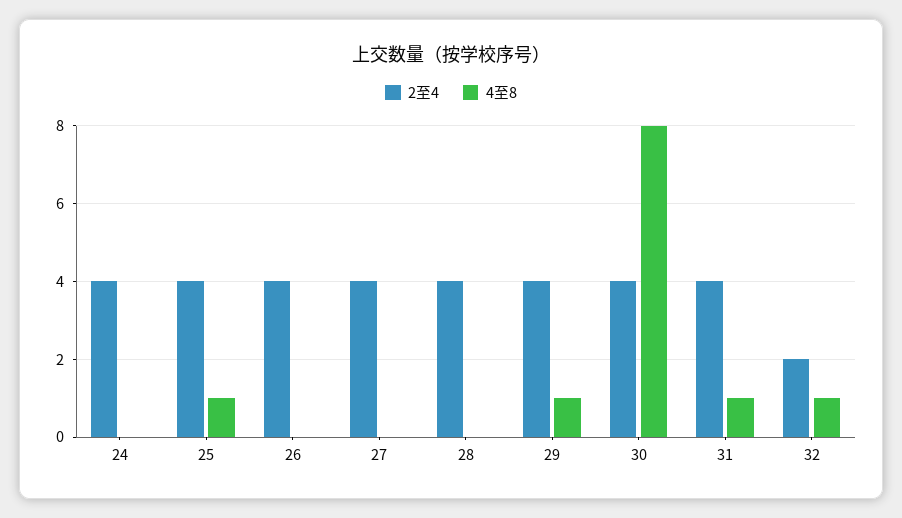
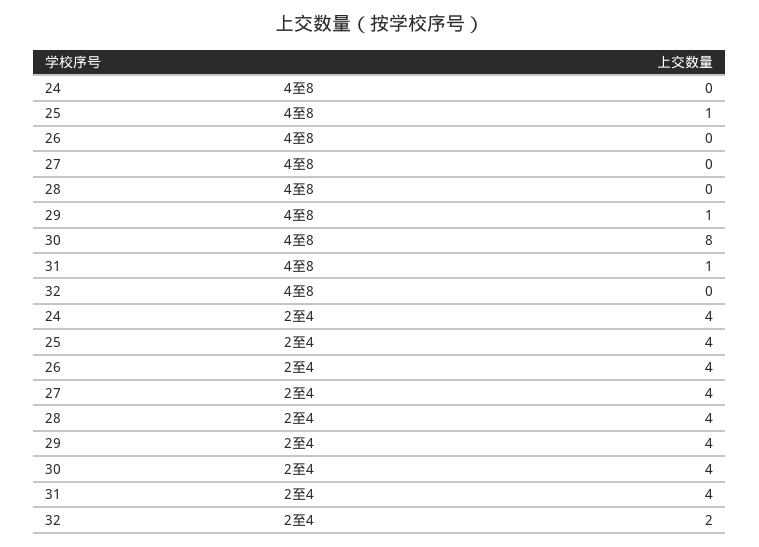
4至8, 32: 1 -> 0

